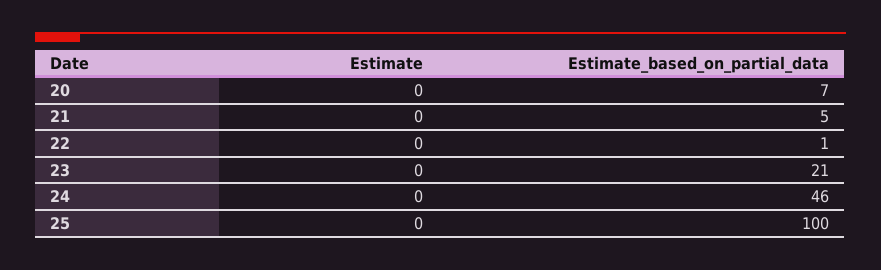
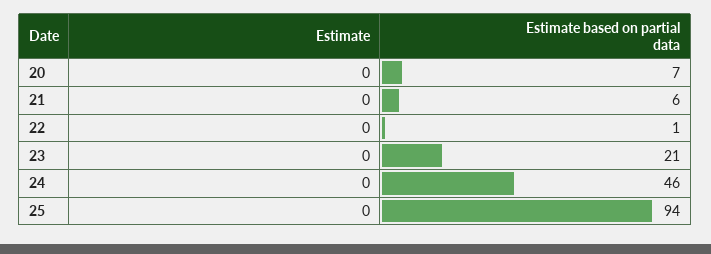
Estimate_based_on_partial_data, 21: 5 -> 6
Estimate_based_on_partial_data, 25: 100 -> 94

